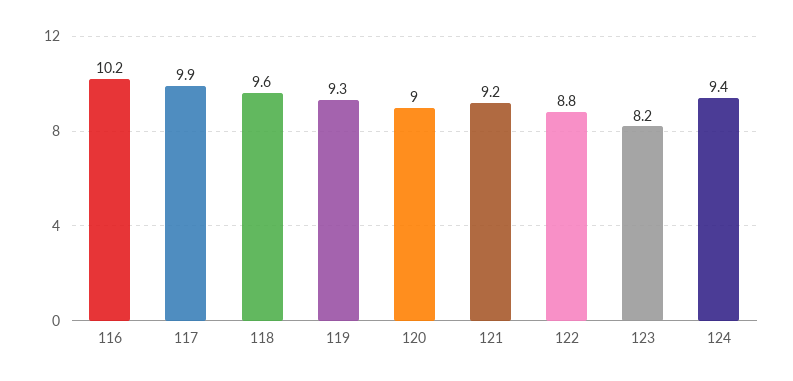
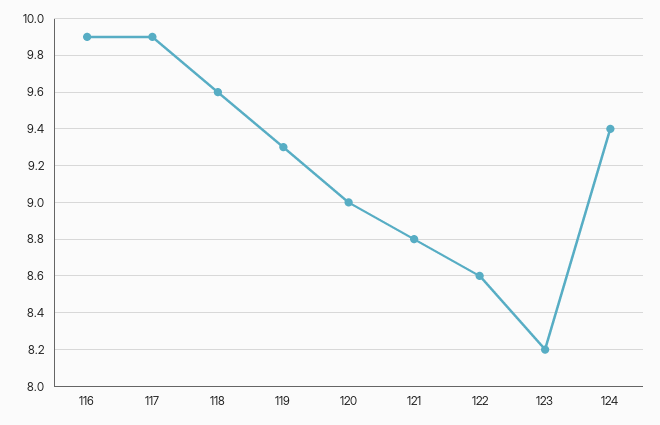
116: 10.2 -> 9.9
121: 9.2 -> 8.8
122: 8.8 -> 8.6

